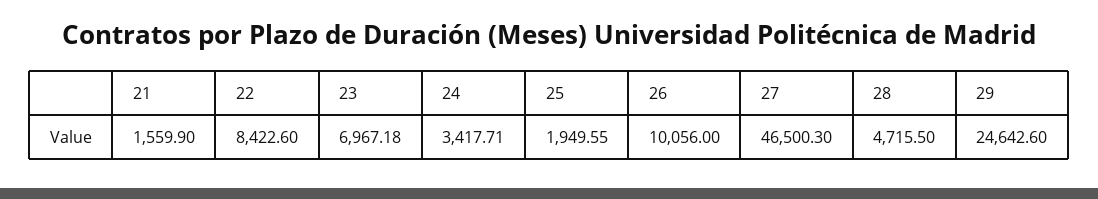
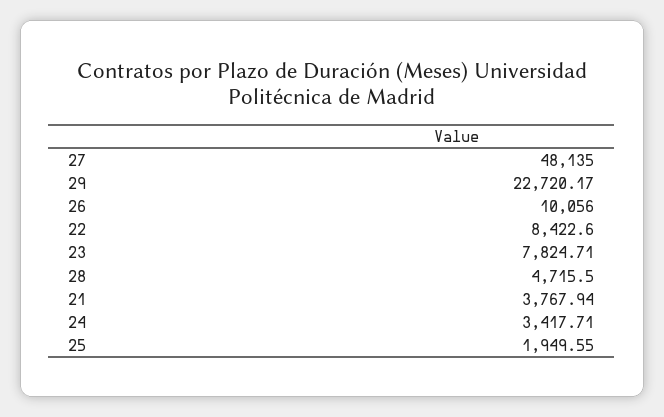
21: 1559.9 -> 3767.94
23: 6967.18 -> 7824.71
27: 46500.3 -> 48135
29: 24642.6 -> 22720.17

